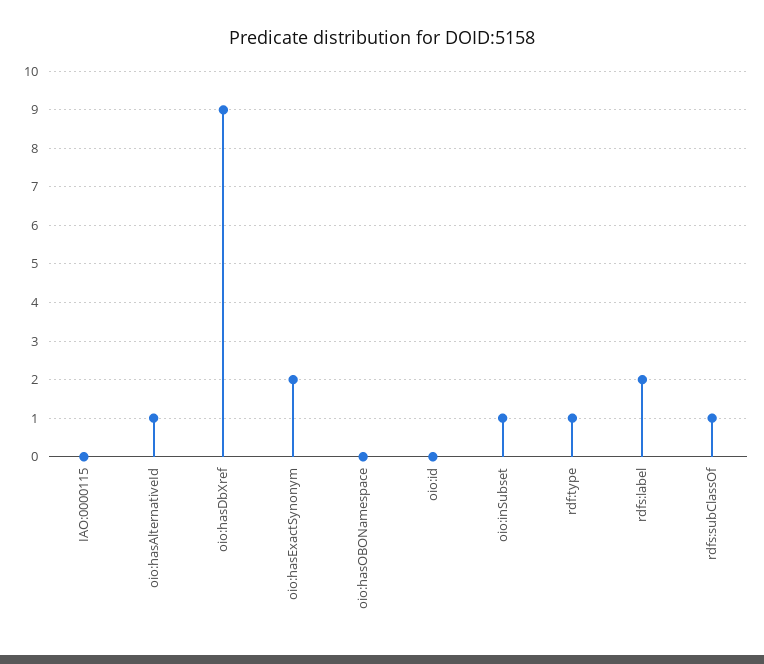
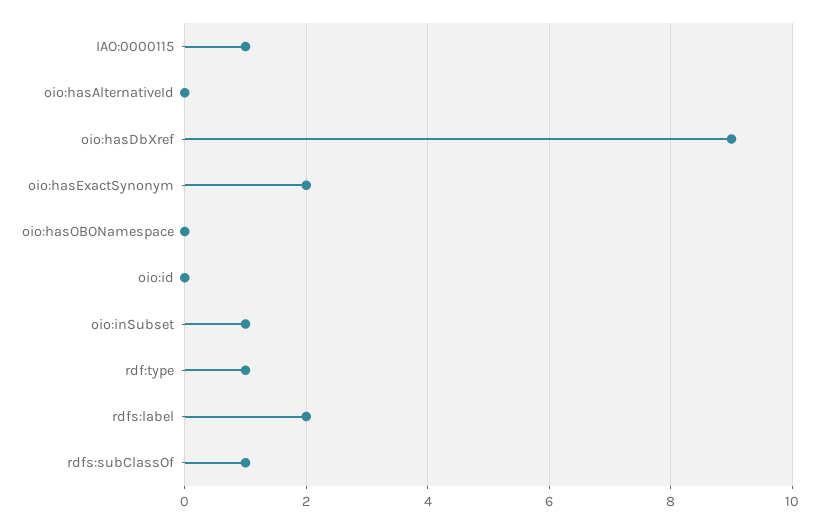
IAO:0000115: 0 -> 1
oio:hasAlternativeId: 1 -> 0

